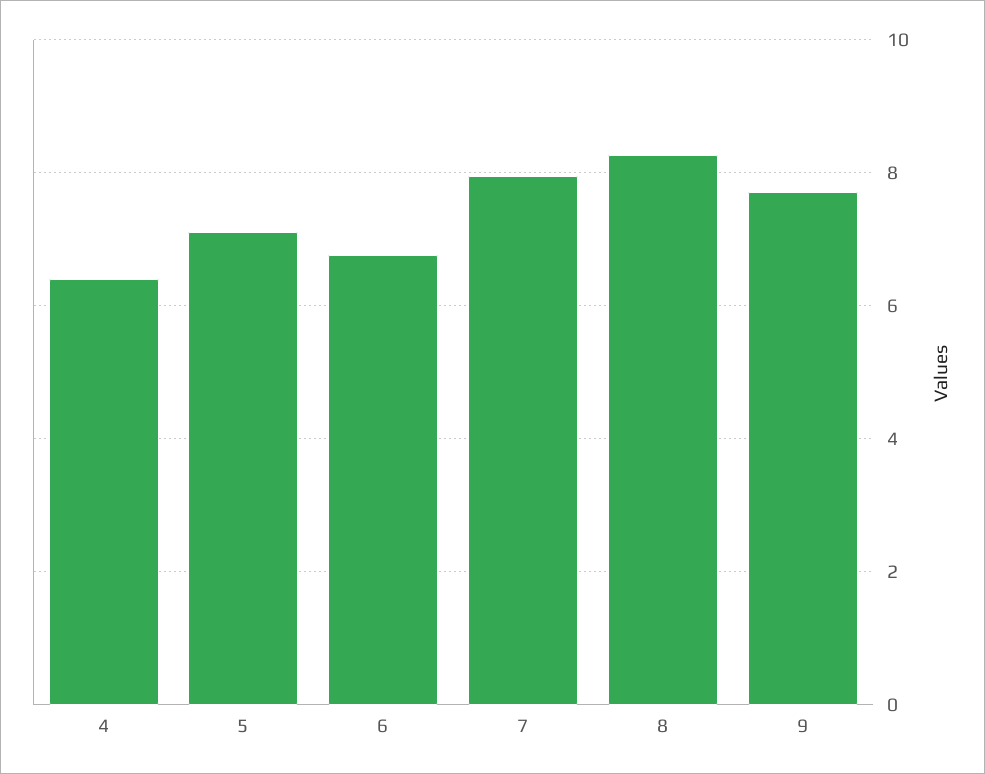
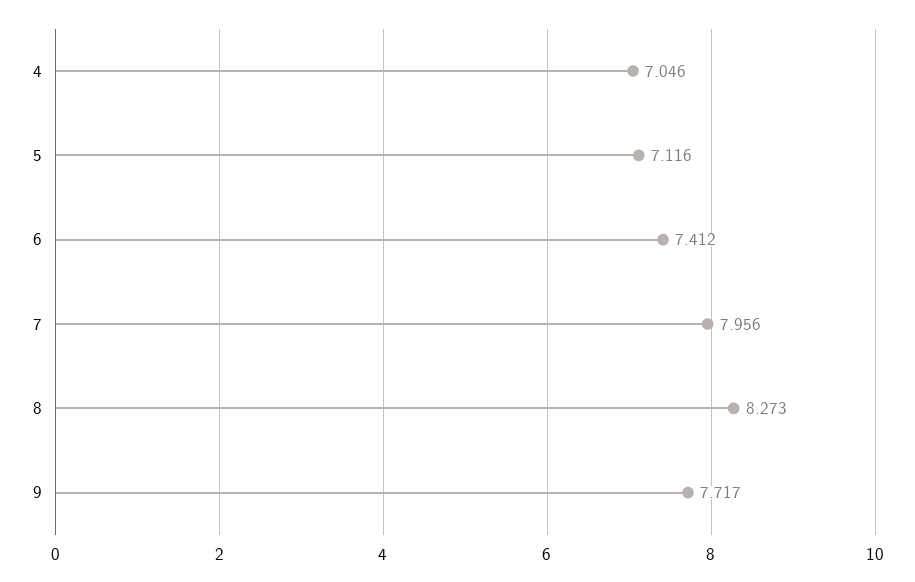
4: 6.4 -> 7.046
6: 6.8 -> 7.412

